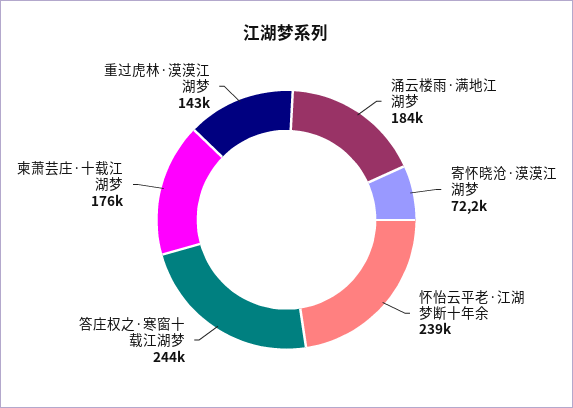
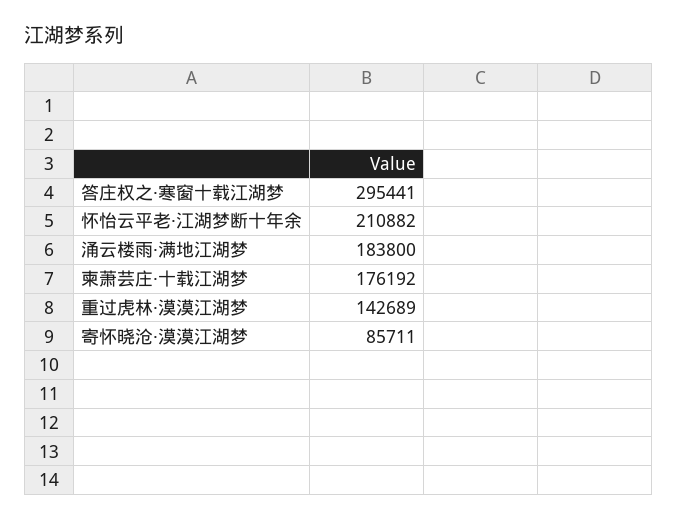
寄怀晓沧·漠漠江湖梦: 72200 -> 85711
怀怡云平老·江湖梦断十年余: 239000 -> 210882
答庄权之·寒窗十载江湖梦: 244000 -> 295441

